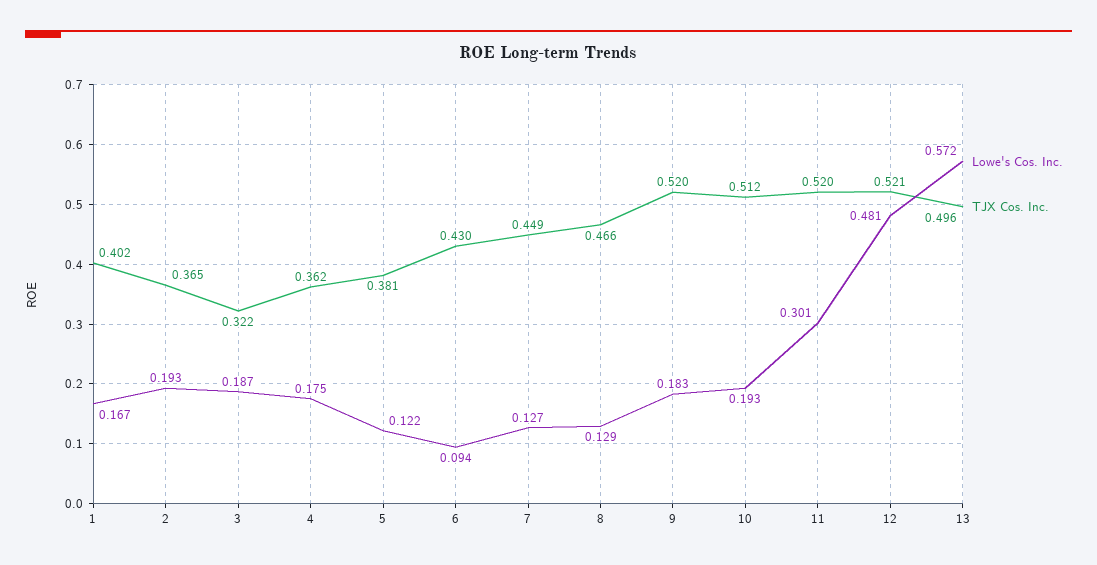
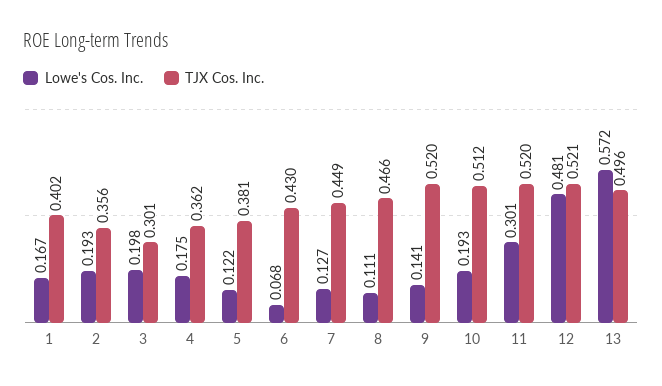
TJX Cos. Inc., 2: 0.365 -> 0.356
Lowe's Cos. Inc., 3: 0.187 -> 0.198
TJX Cos. Inc., 3: 0.322 -> 0.301
Lowe's Cos. Inc., 6: 0.094 -> 0.068
Lowe's Cos. Inc., 8: 0.129 -> 0.111
Lowe's Cos. Inc., 9: 0.183 -> 0.141

